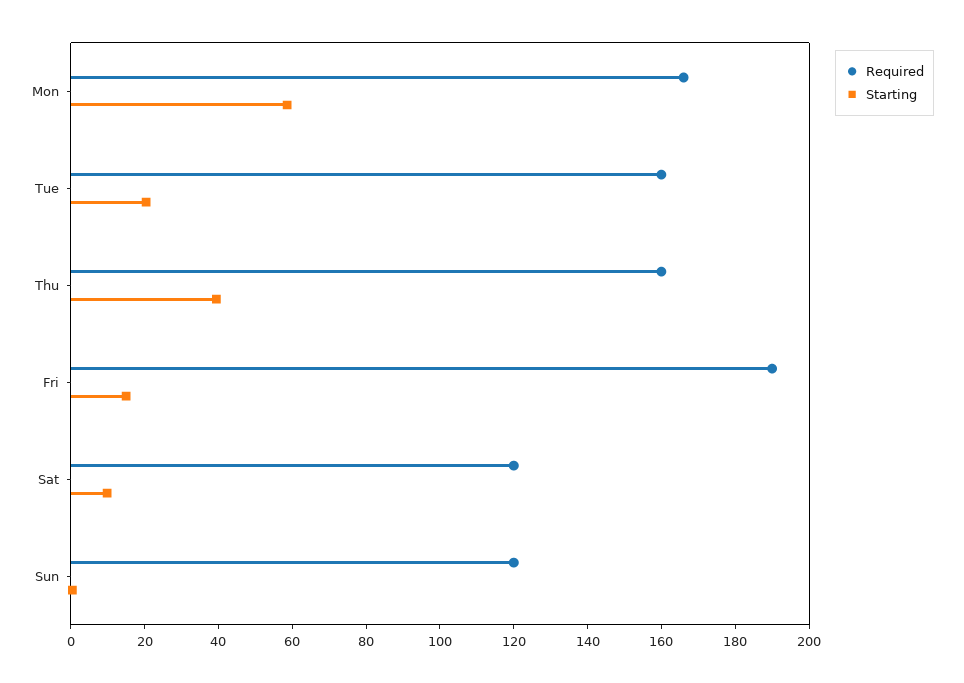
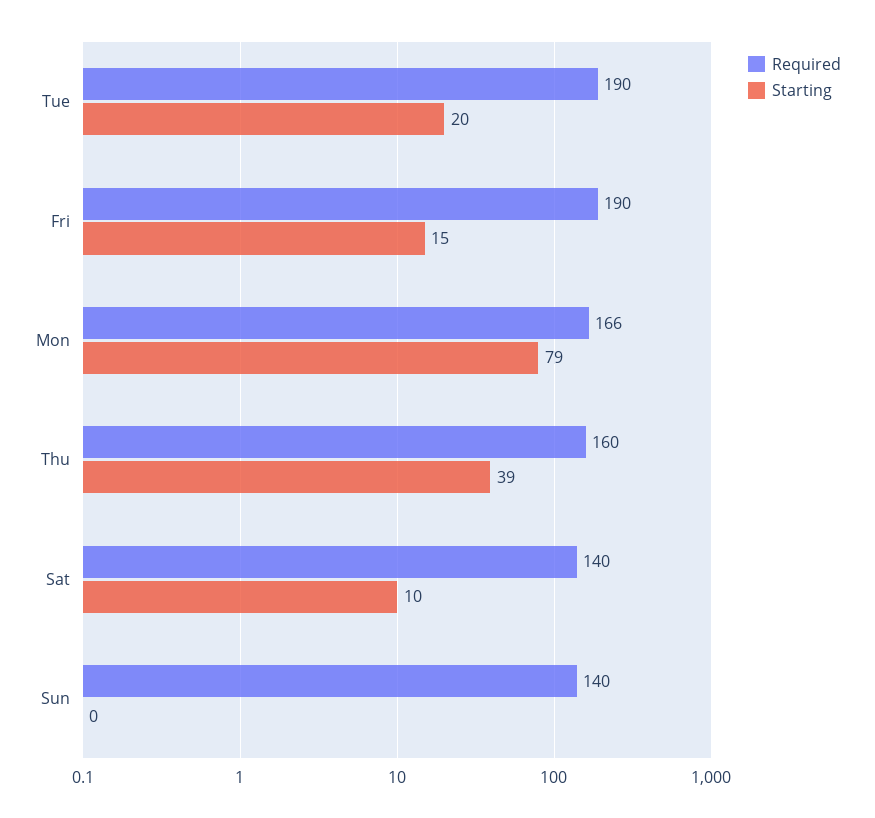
Starting, Mon: 60 -> 79
Required, Tue: 160 -> 190
Required, Sat: 120 -> 140
Required, Sun: 120 -> 140

